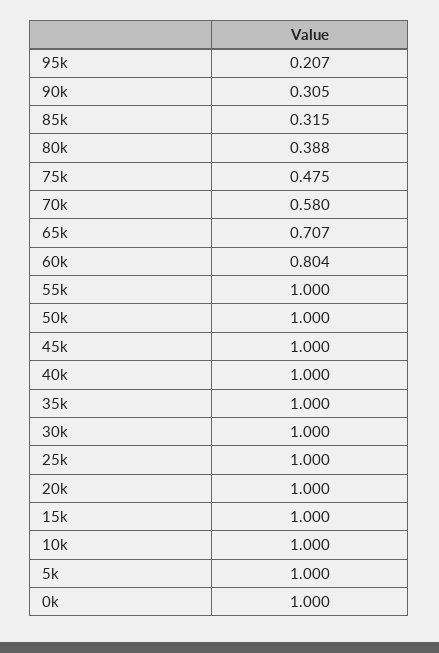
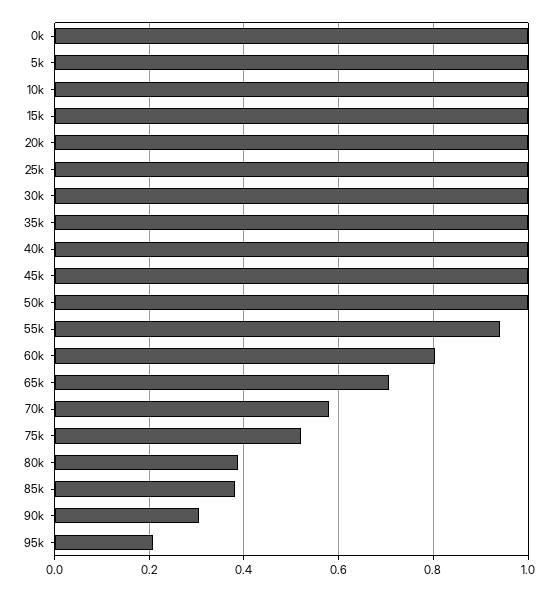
85k: 0.315 -> 0.38
75k: 0.475 -> 0.52
55k: 1 -> 0.94

